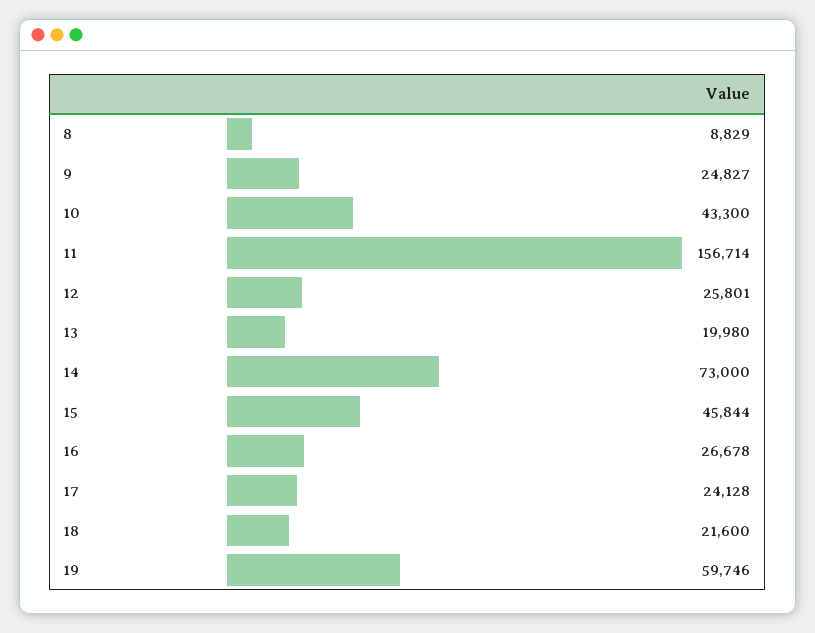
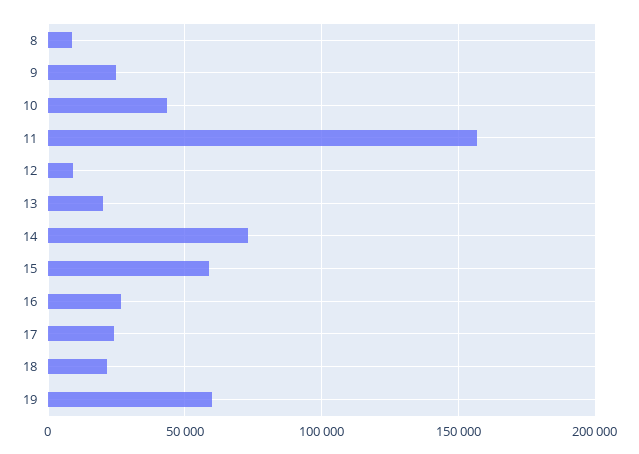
12: 25801 -> 10000
15: 45844 -> 60000

